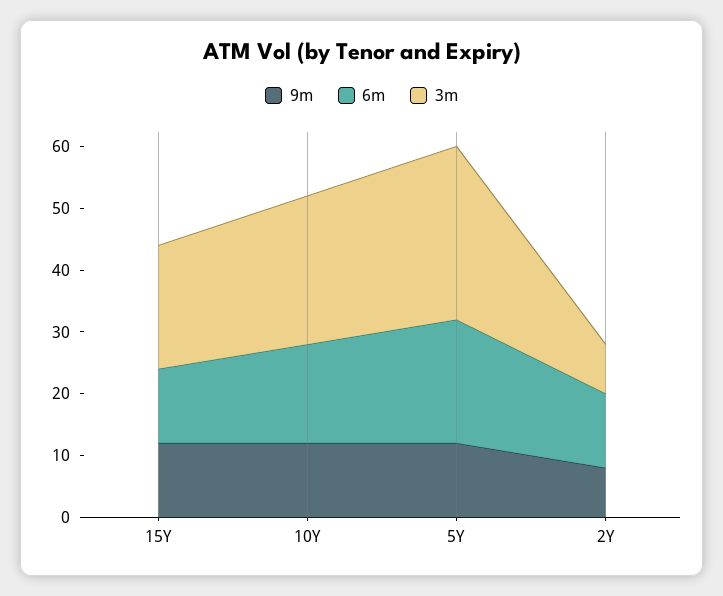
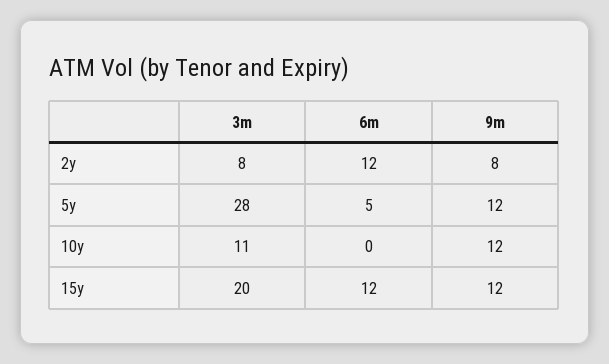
6m, 10Y: 15 -> 0
3m, 10Y: 25 -> 11
6m, 5Y: 20 -> 5

